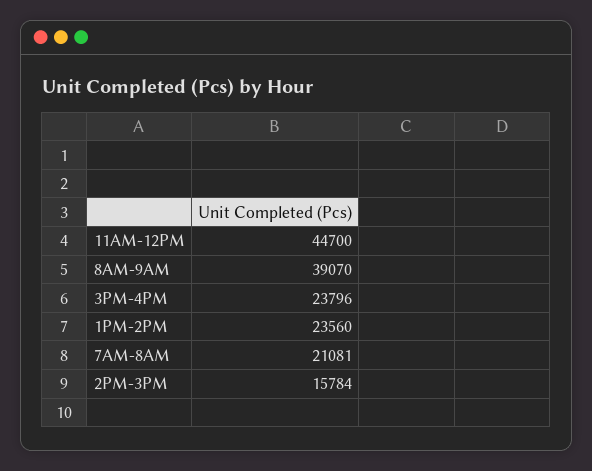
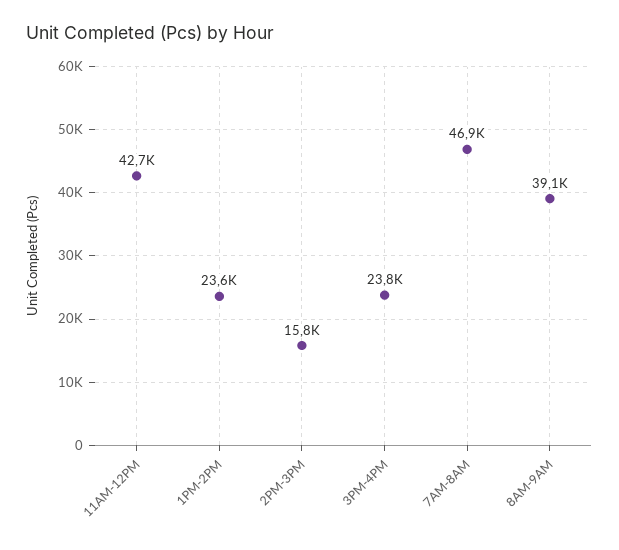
11AM-12PM: 44700 -> 42700
7AM-8AM: 21081 -> 46900

